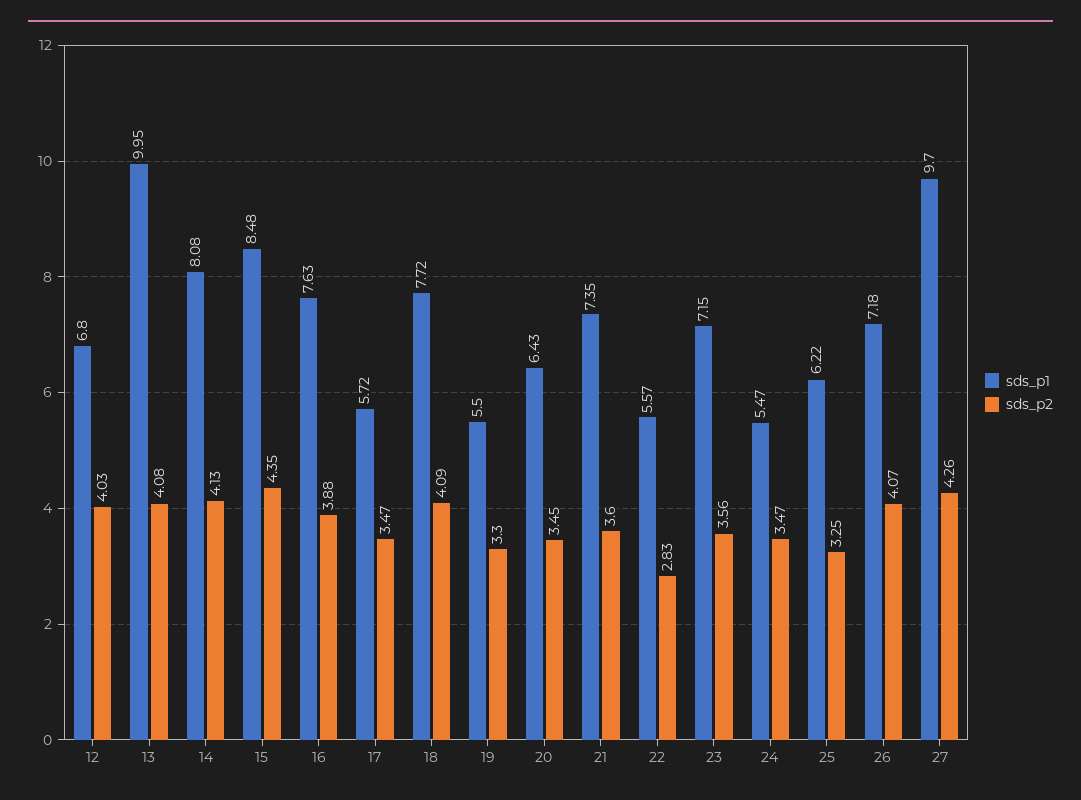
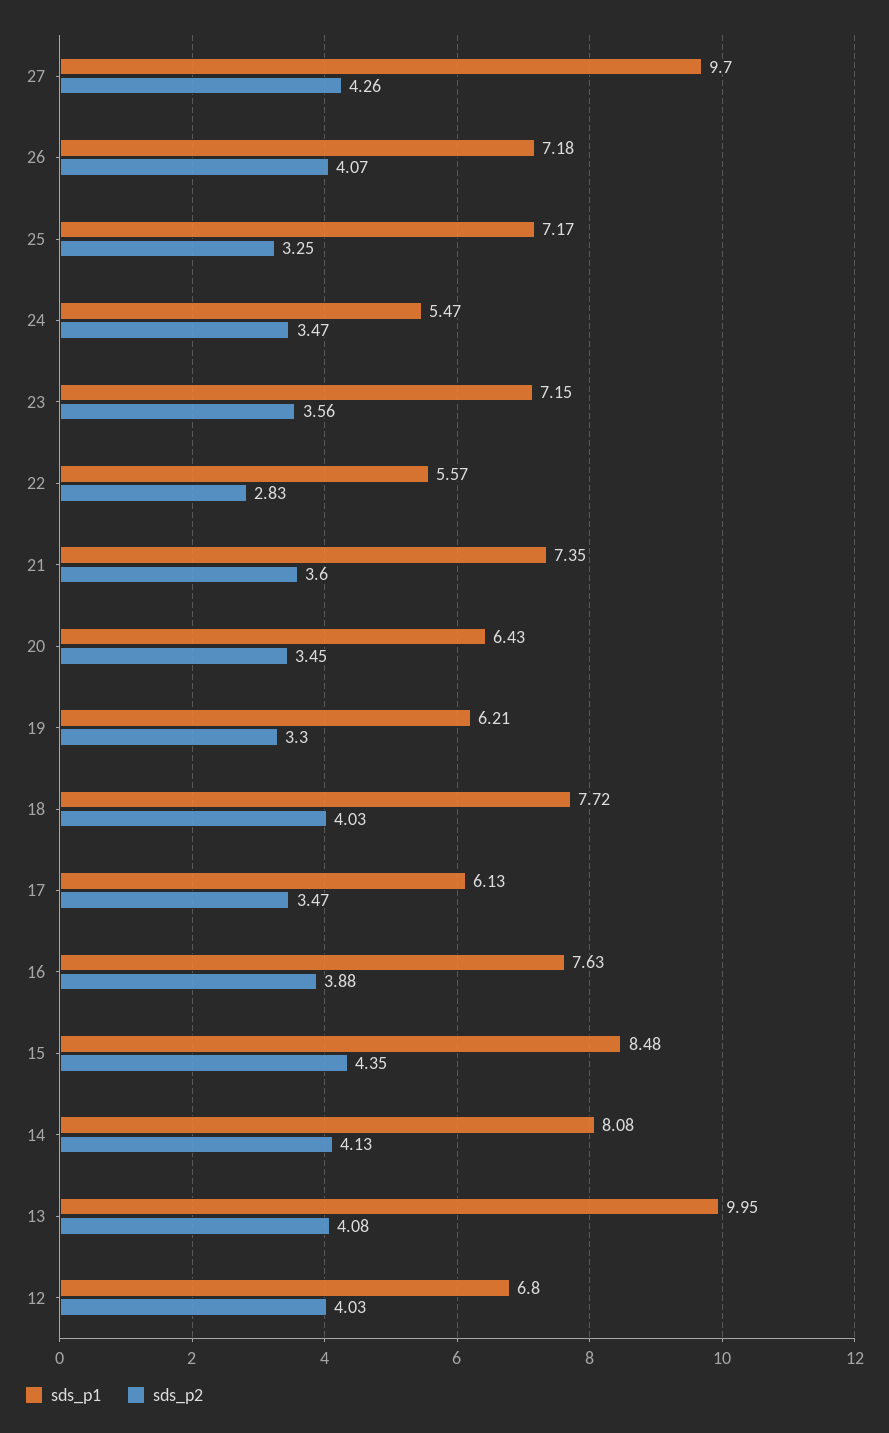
sds_p1, 17: 5.72 -> 6.13
sds_p2, 18: 4.09 -> 4.03
sds_p1, 19: 5.5 -> 6.21
sds_p1, 25: 6.22 -> 7.17

